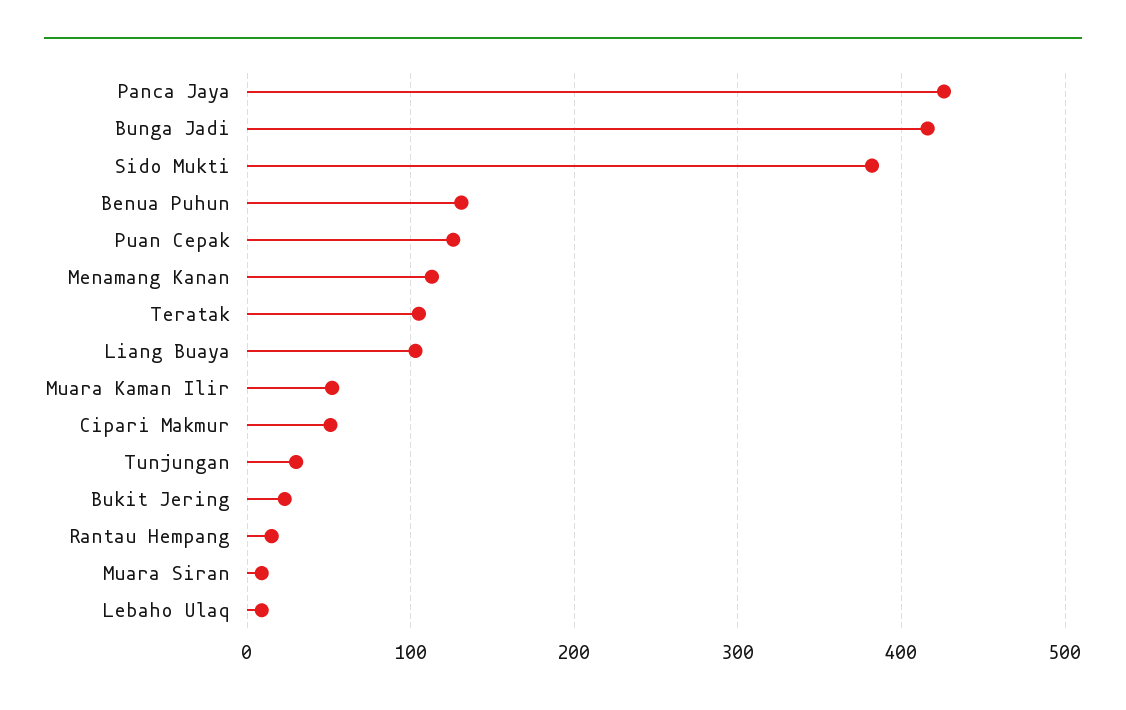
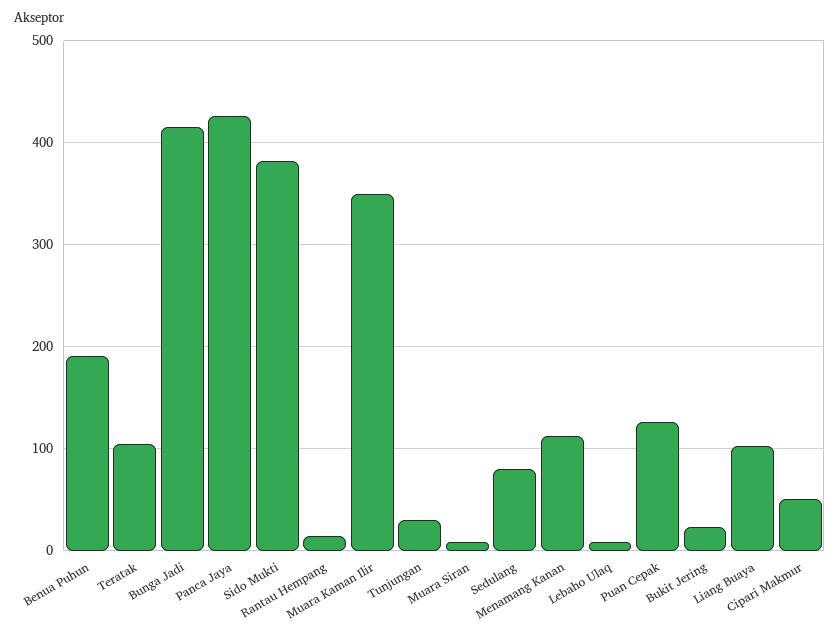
Benua Puhun: 130 -> 190
Muara Kaman Ilir: 50 -> 350
Sedulang: none -> 80

